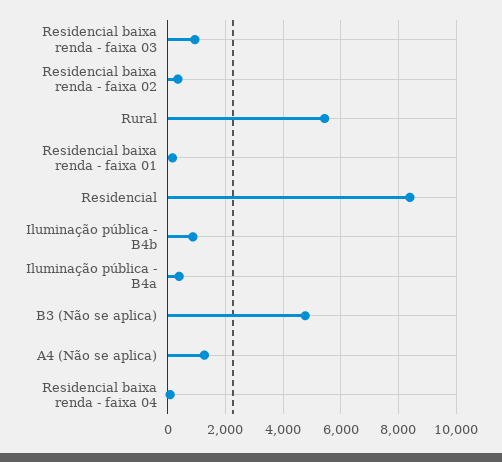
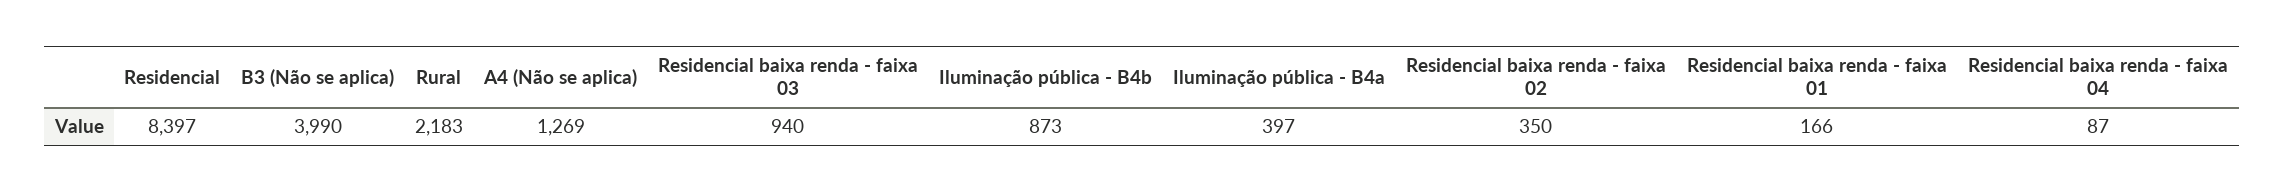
Rural: 5500 -> 2183
B3 (Não se aplica): 4750 -> 3990

